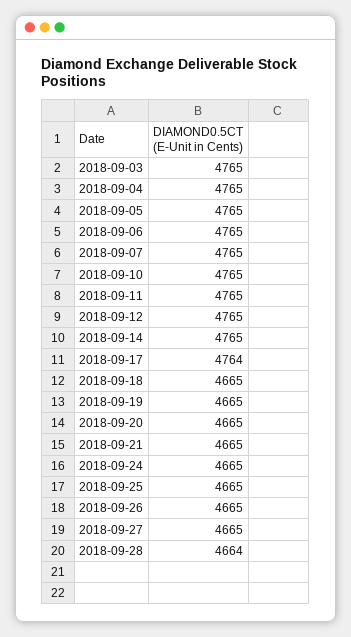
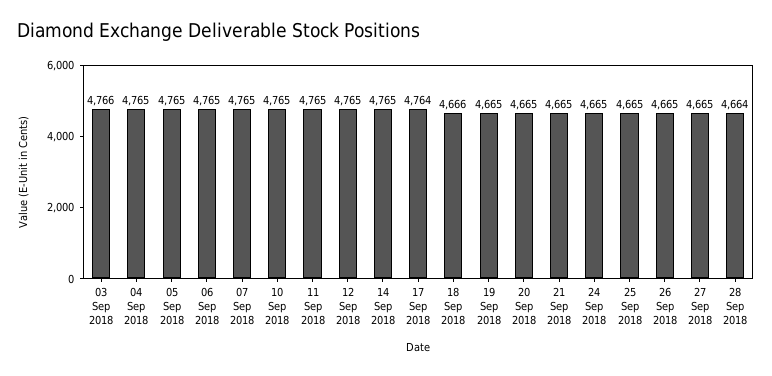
2018-09-03: 4765 -> 4766
2018-09-18: 4665 -> 4666

